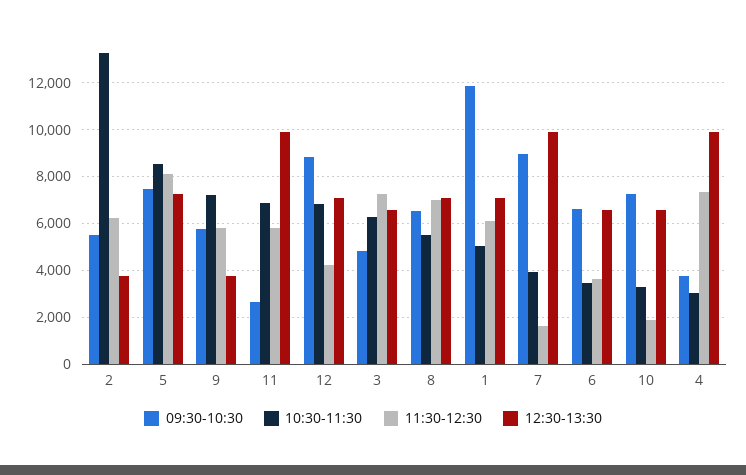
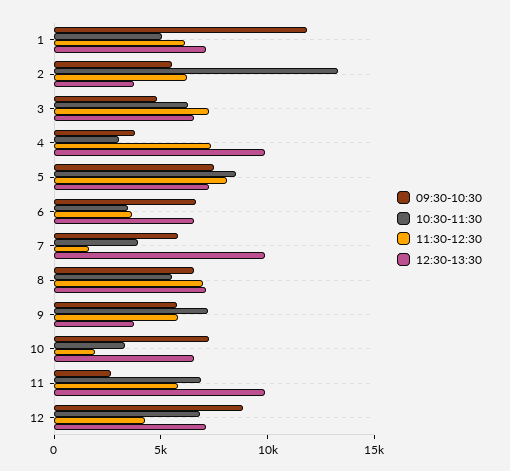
09:30-10:30, 7: 9000 -> 6000

